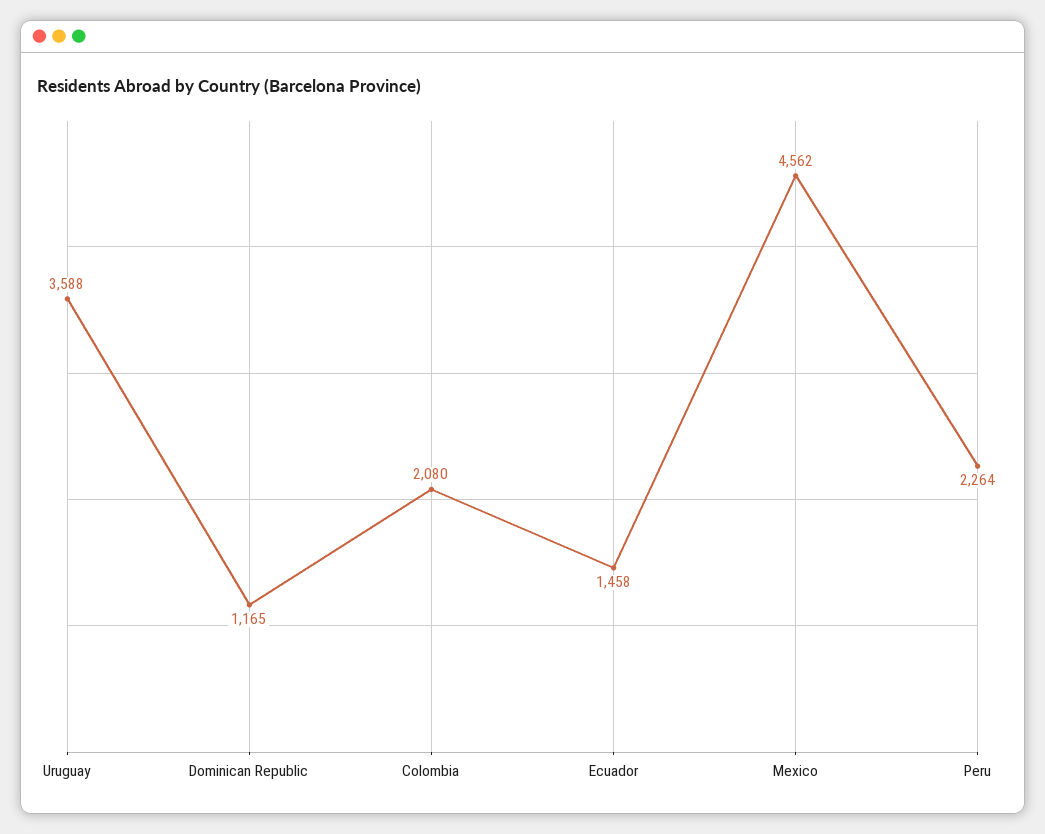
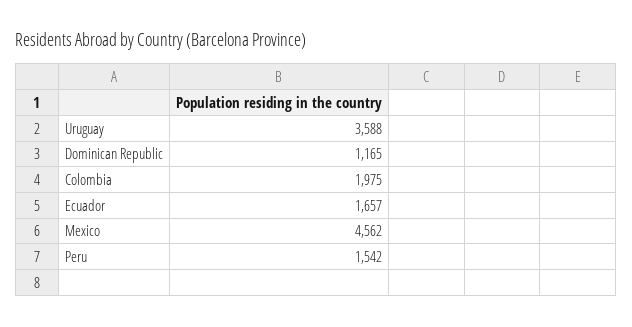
Colombia: 2080 -> 1975
Ecuador: 1458 -> 1657
Peru: 2264 -> 1542

